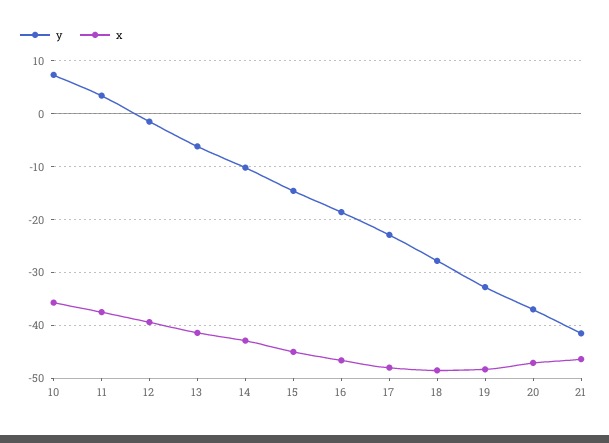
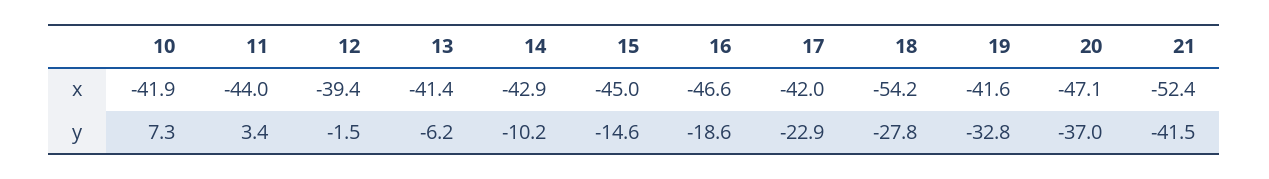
x, 10: -36 -> -41.9
x, 11: -38 -> -44
x, 17: -48 -> -42
x, 18: -48 -> -54.2
x, 19: -48 -> -41.6
x, 21: -46 -> -52.4

